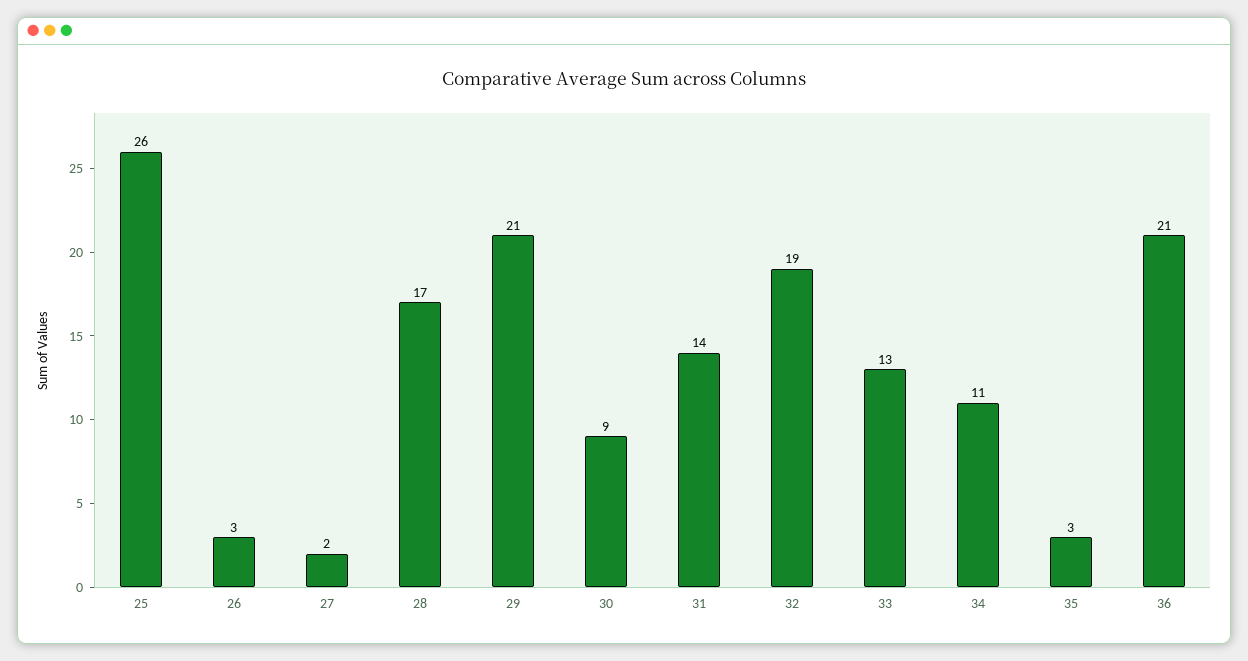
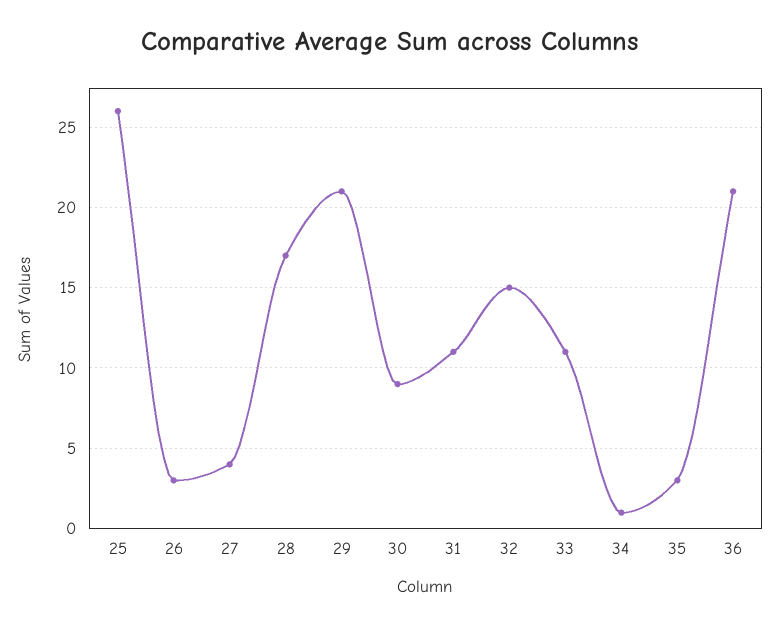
27: 2 -> 4
31: 14 -> 11
32: 19 -> 15
33: 13 -> 11
34: 11 -> 1

